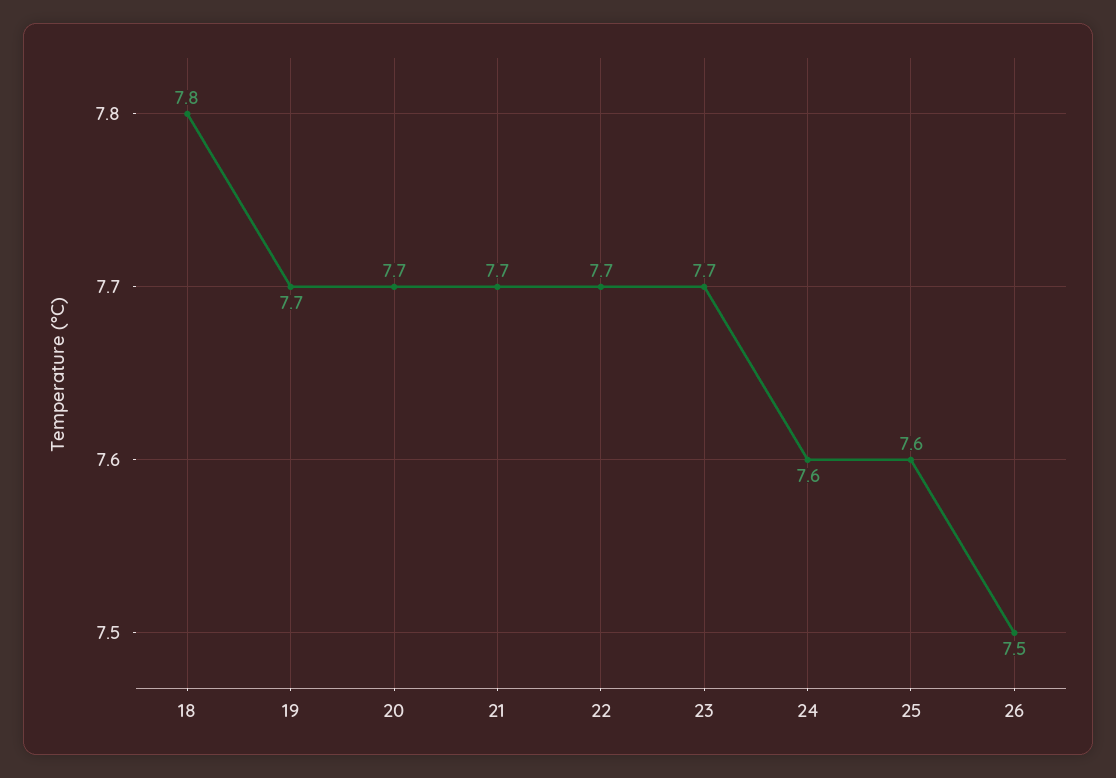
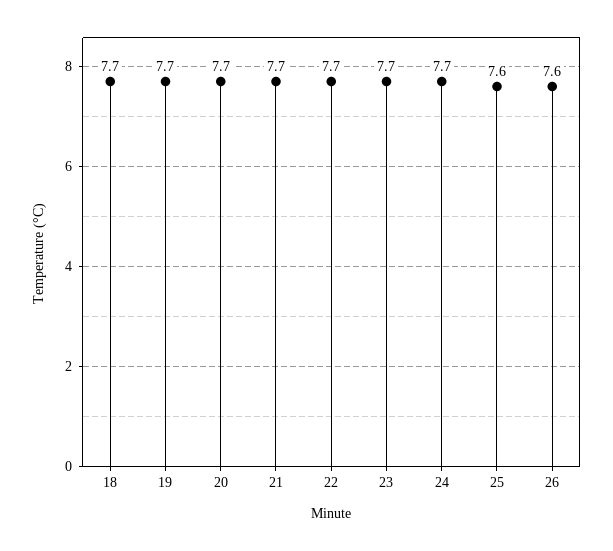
18: 7.8 -> 7.7
24: 7.6 -> 7.7
26: 7.5 -> 7.6

